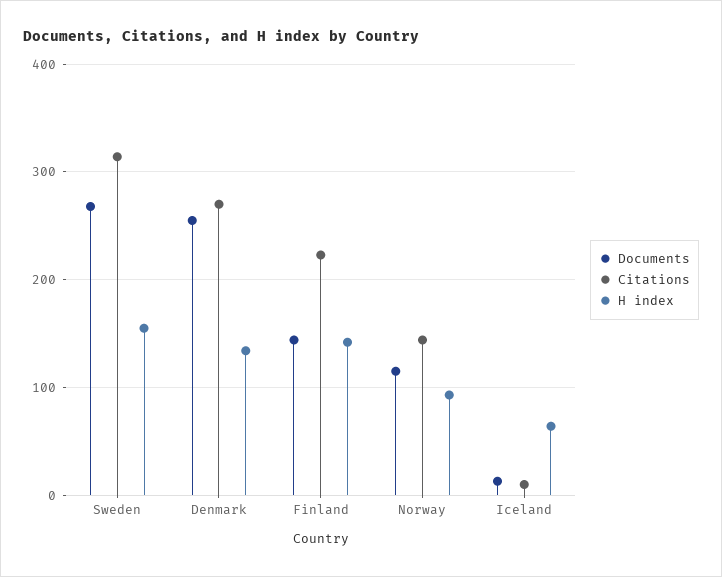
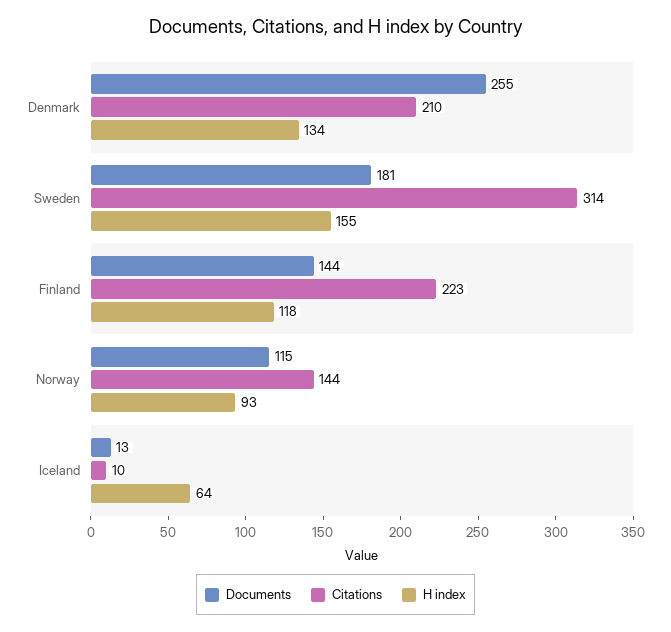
Documents, Sweden: 270 -> 181
Citations, Denmark: 270 -> 210
H index, Finland: 140 -> 118

